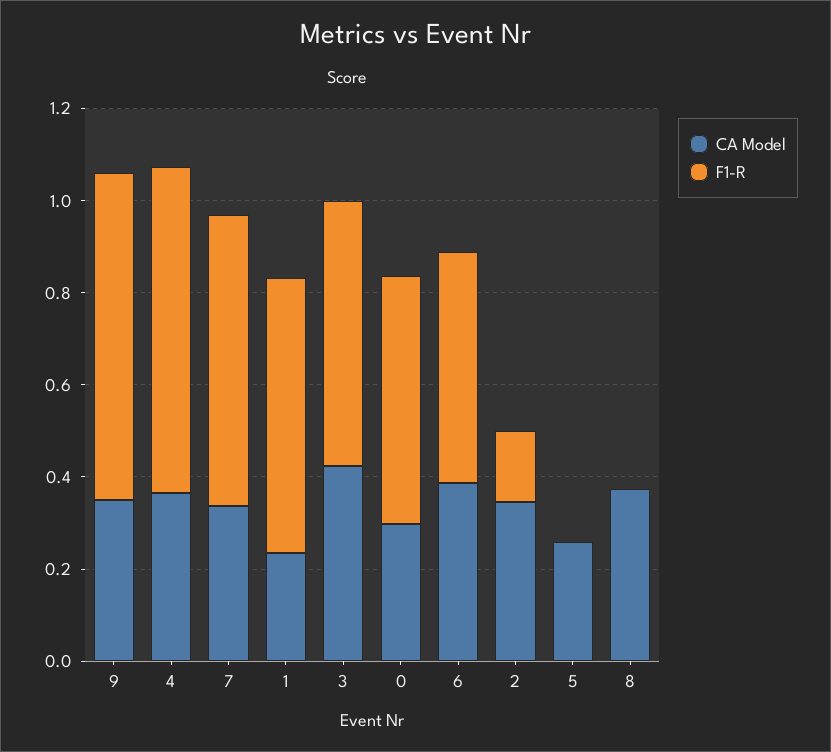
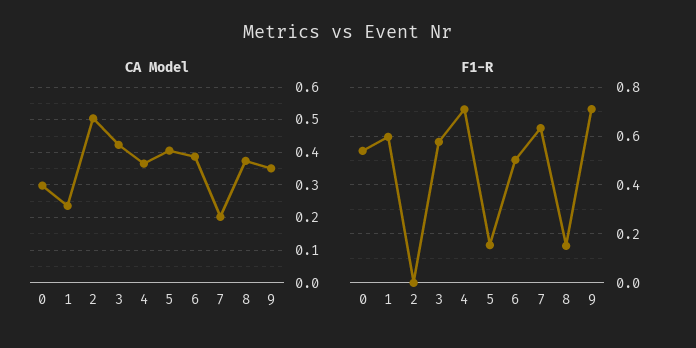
CA Model, 7: 0.35 -> 0.2
CA Model, 2: 0.35 -> 0.5
F1-R, 2: 0.15 -> 0
CA Model, 5: 0.25 -> 0.4
F1-R, 5: 0 -> 0.15
F1-R, 8: 0 -> 0.15

